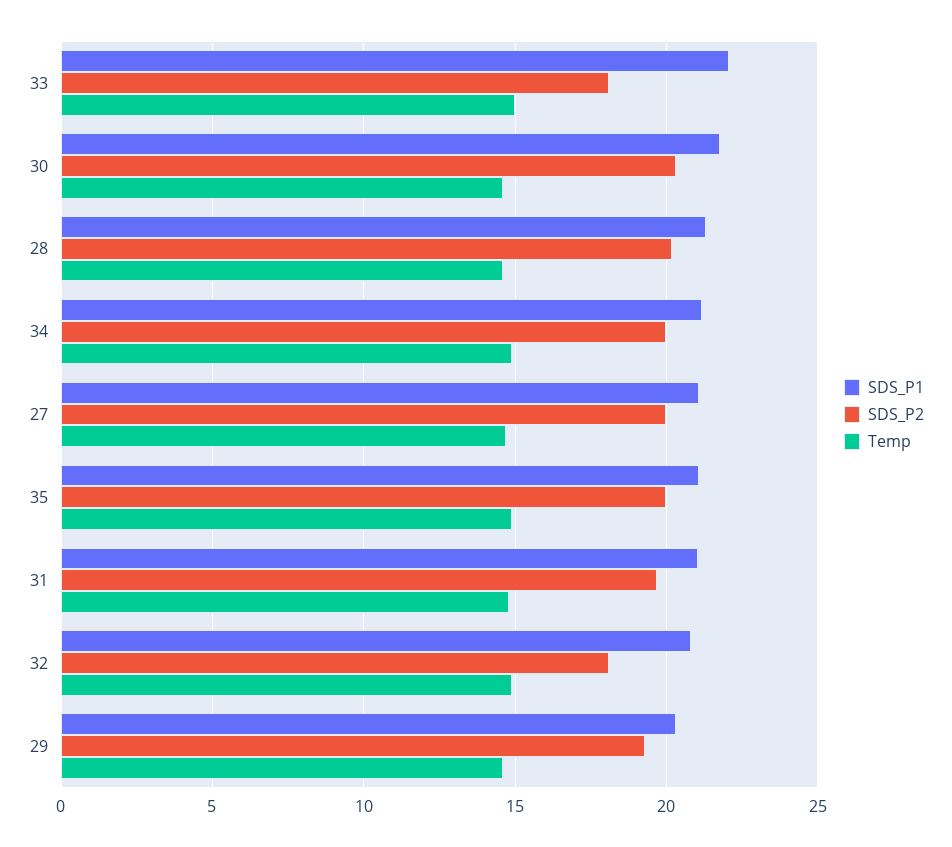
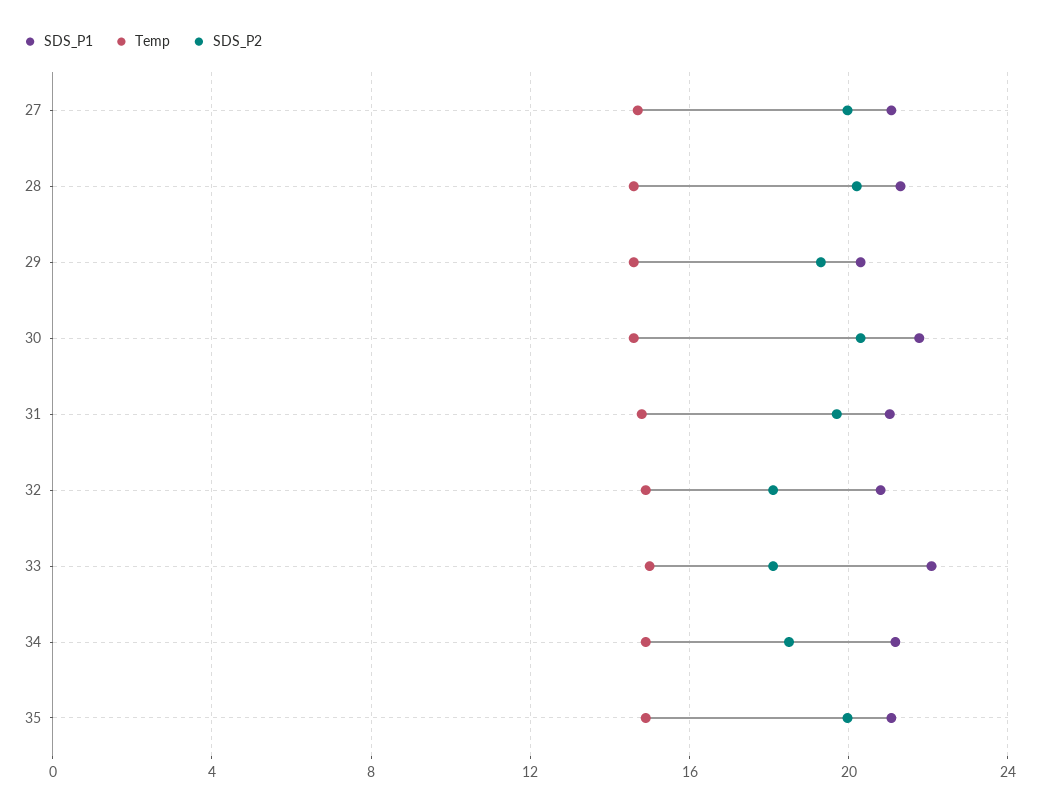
SDS_P2, 34: 20 -> 18.5

